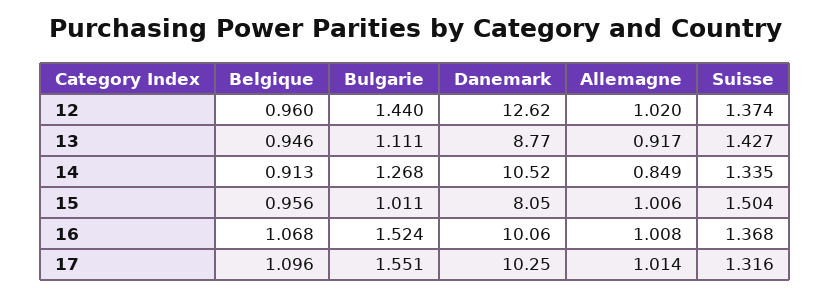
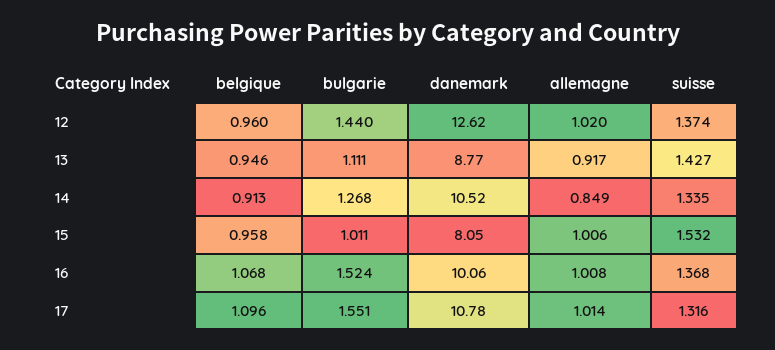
Belgique, 15: 0.956 -> 0.958
Suisse, 15: 1.504 -> 1.532
Danemark, 17: 10.25 -> 10.78

